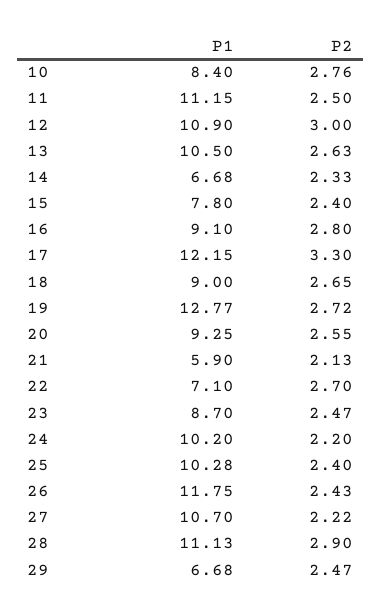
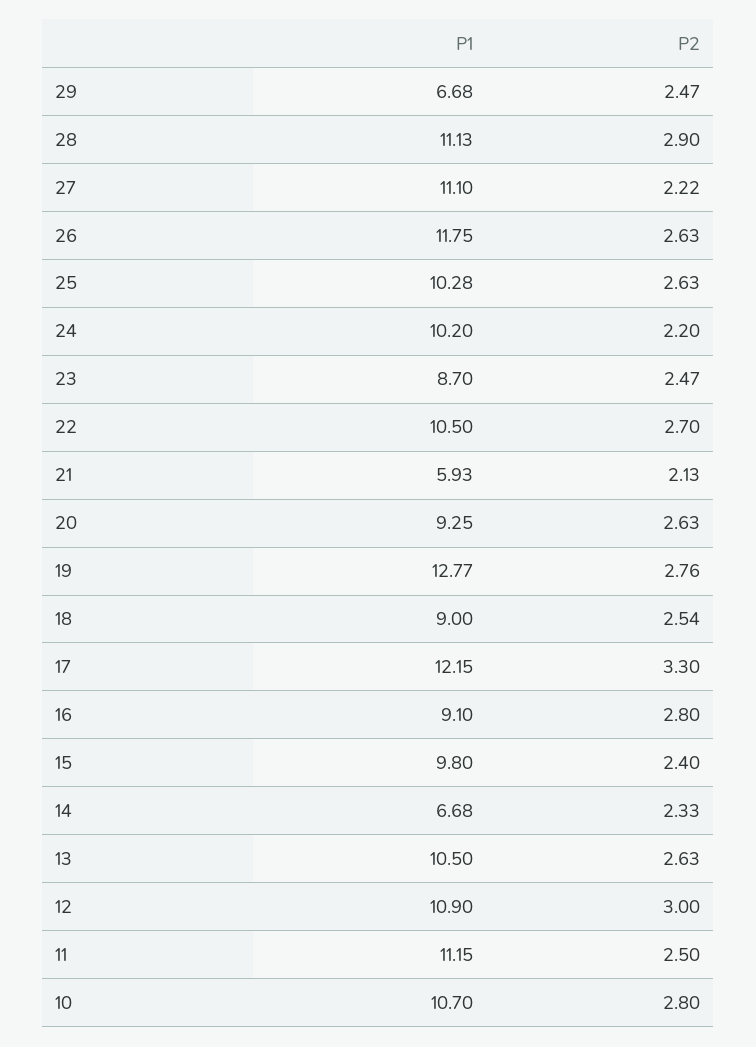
P1, 10: 8.4 -> 10.7
P2, 10: 2.76 -> 2.8
P1, 15: 7.8 -> 9.8
P2, 18: 2.65 -> 2.54
P2, 19: 2.72 -> 2.76
P2, 20: 2.55 -> 2.63
P1, 21: 5.9 -> 5.93
P1, 22: 7.1 -> 10.5
P2, 25: 2.4 -> 2.63
P2, 26: 2.43 -> 2.63
P1, 27: 10.7 -> 11.1

